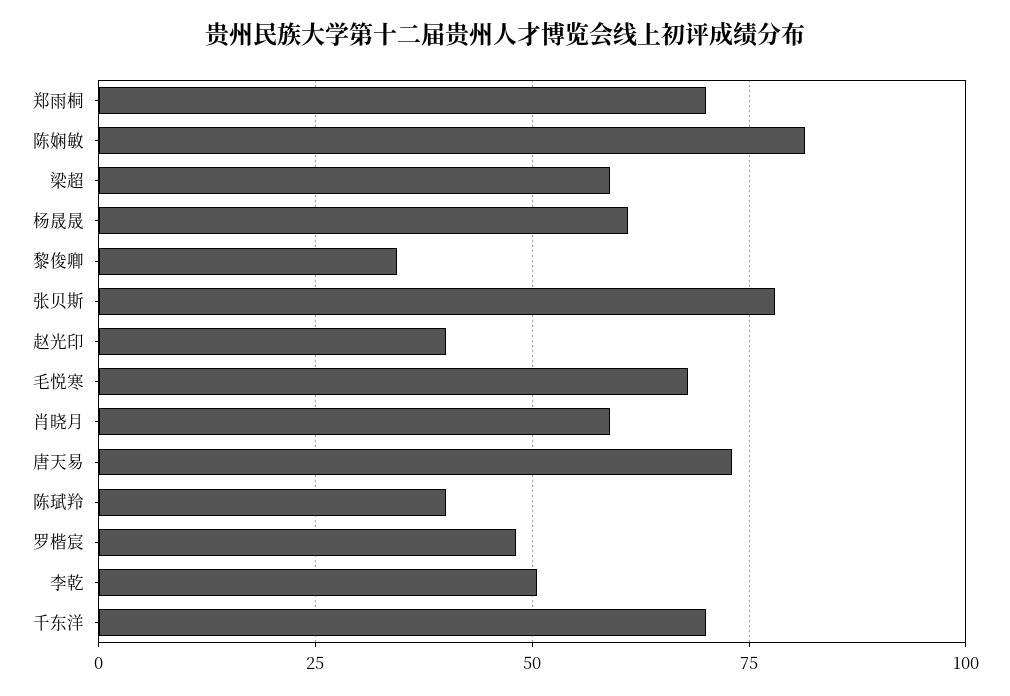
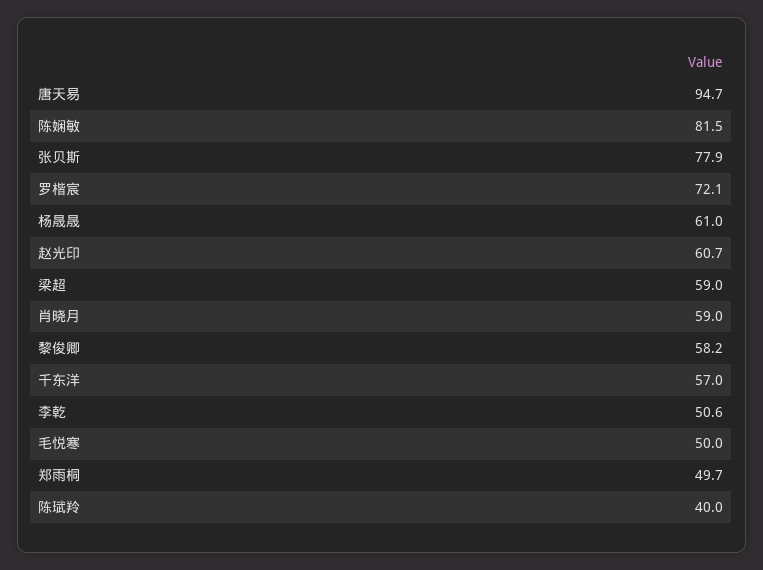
郑雨桐: 70 -> 49.7
黎俊卿: 35 -> 58.2
赵光印: 40 -> 60.7
毛悦寒: 67.5 -> 50
唐天易: 72.5 -> 94.7
罗楷宸: 47.5 -> 72.1
千东洋: 70 -> 57

